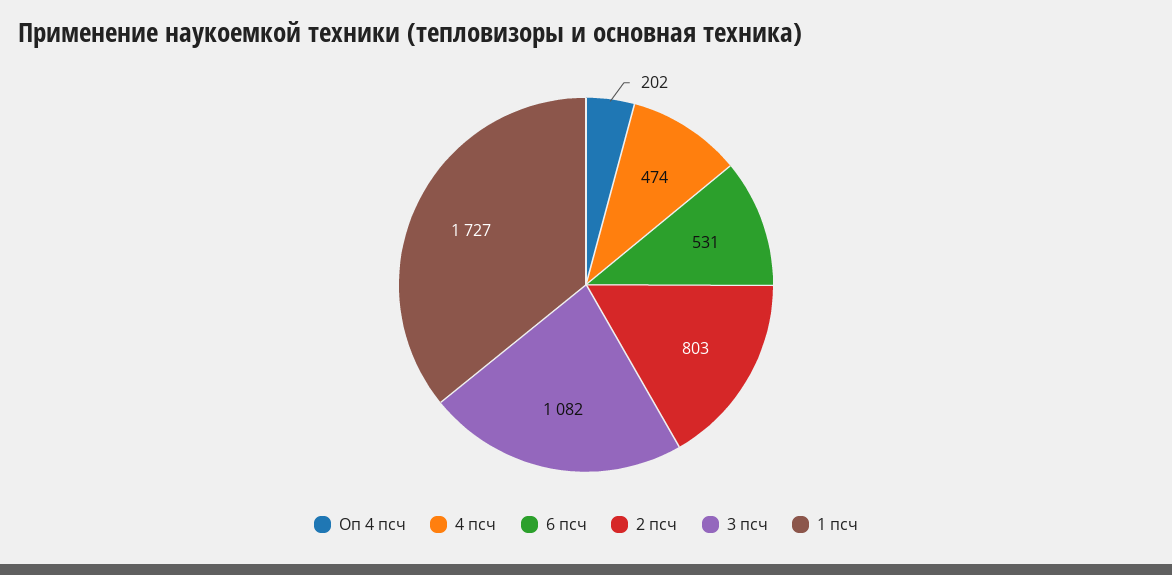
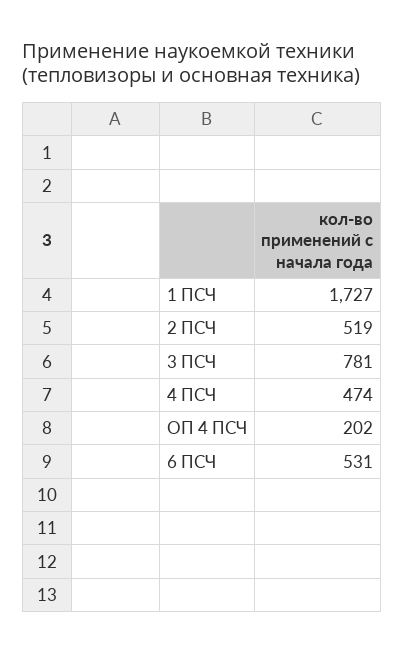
2 псч: 803 -> 519
3 псч: 1082 -> 781

